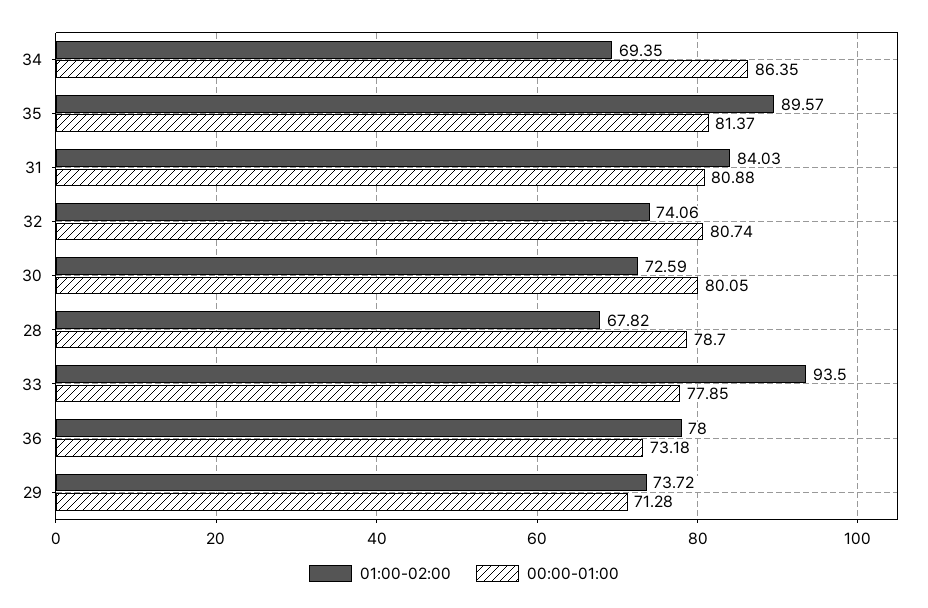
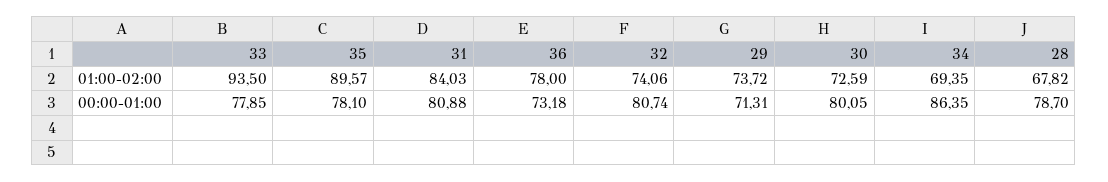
00:00-01:00, 35: 81.37 -> 78.1
00:00-01:00, 29: 71.28 -> 71.31

